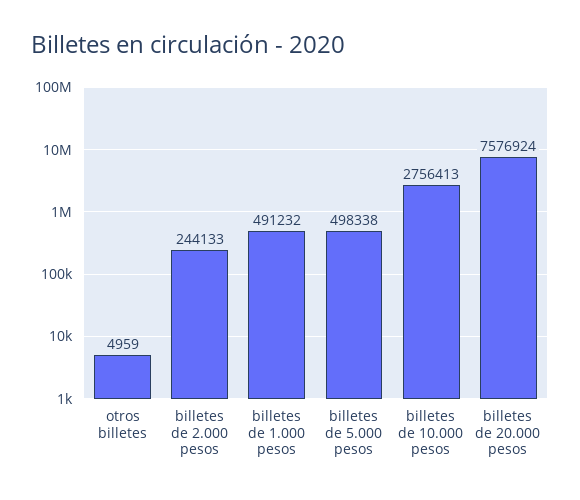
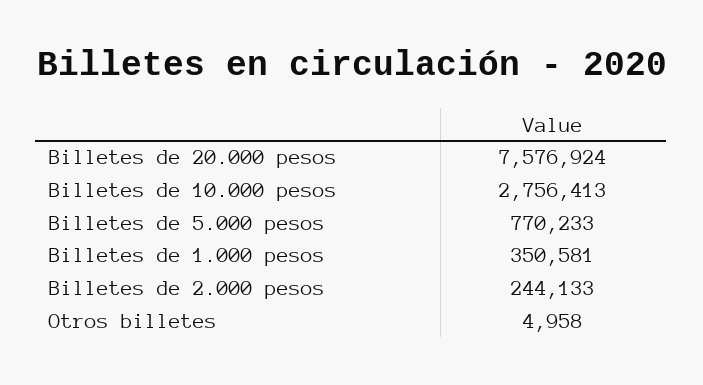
otros billetes: 4959 -> 4958
billetes de 1.000 pesos: 491232 -> 350581
billetes de 5.000 pesos: 498338 -> 770233

